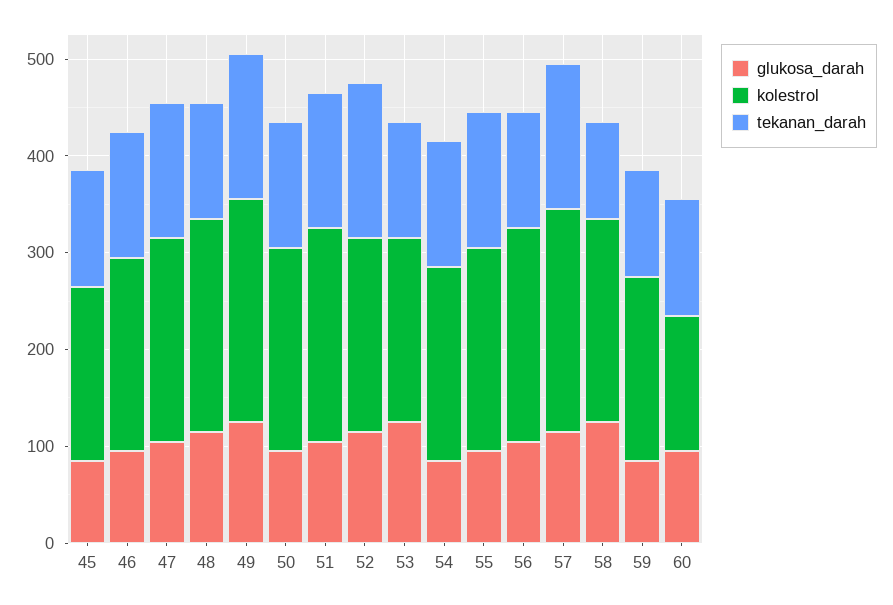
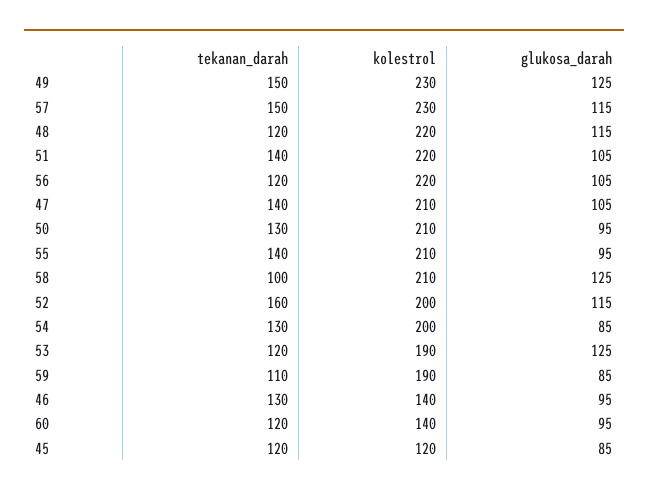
kolestrol, 45: 180 -> 120
kolestrol, 46: 200 -> 140

